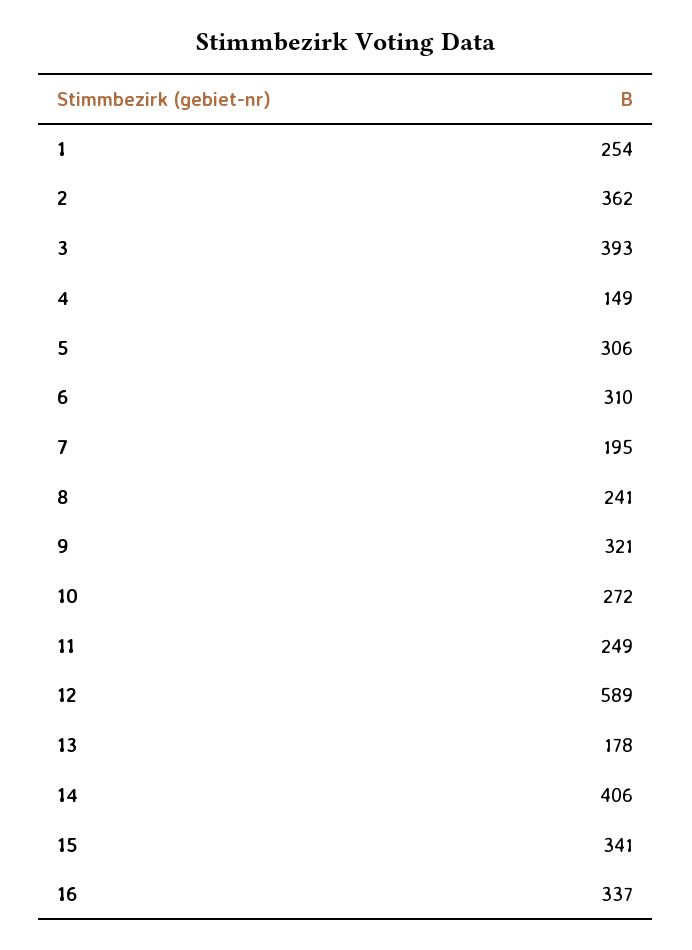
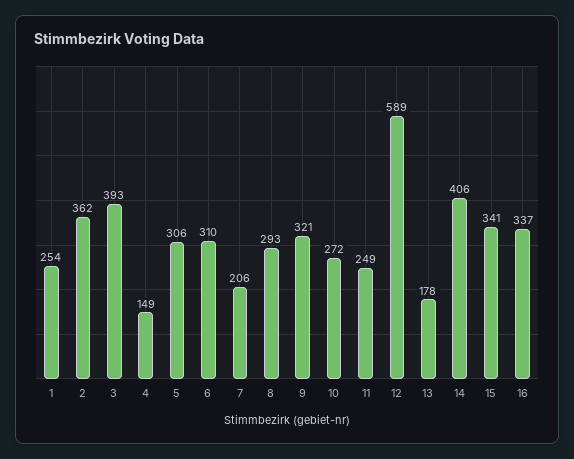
7: 195 -> 206
8: 241 -> 293

